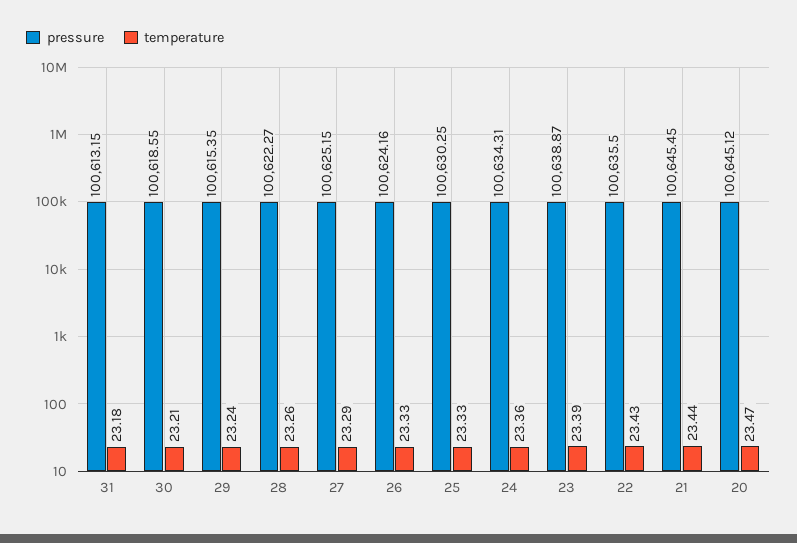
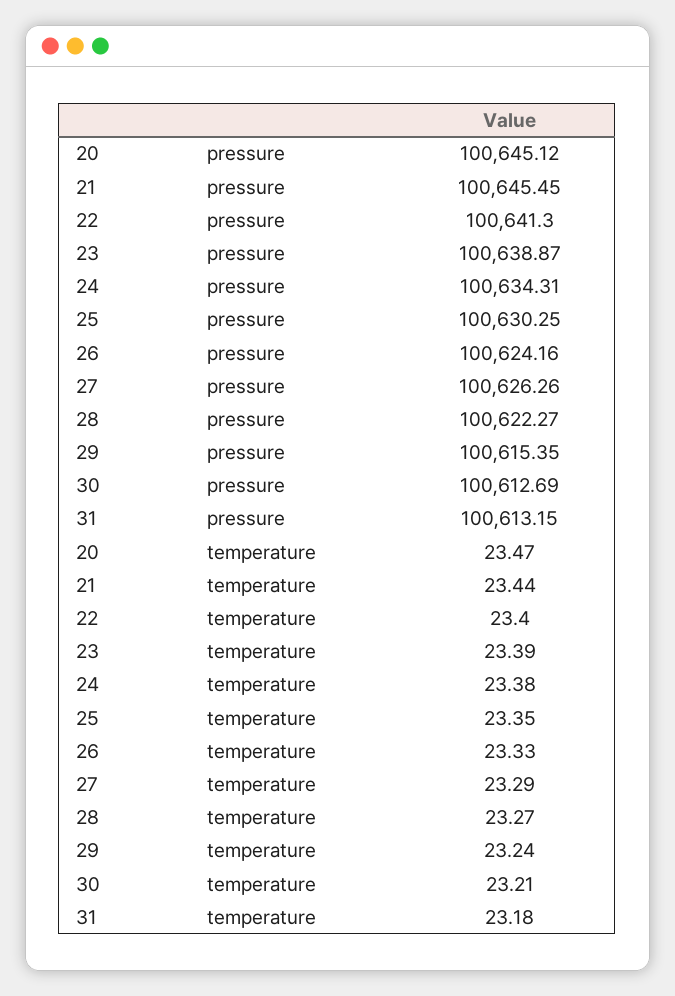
pressure, 30: 100618.55 -> 100612.69
temperature, 28: 23.26 -> 23.27
pressure, 27: 100625.15 -> 100626.26
temperature, 25: 23.33 -> 23.35
temperature, 24: 23.36 -> 23.38
pressure, 22: 100635.5 -> 100641.3
temperature, 22: 23.43 -> 23.4

